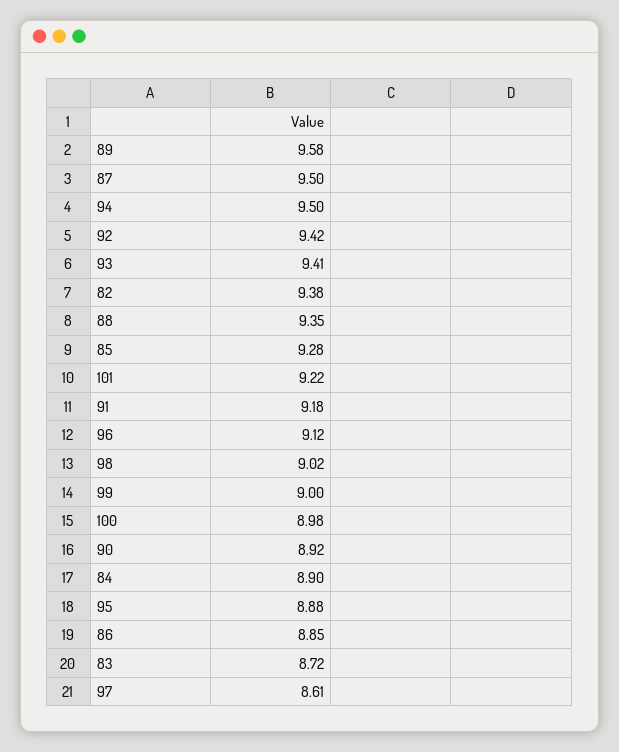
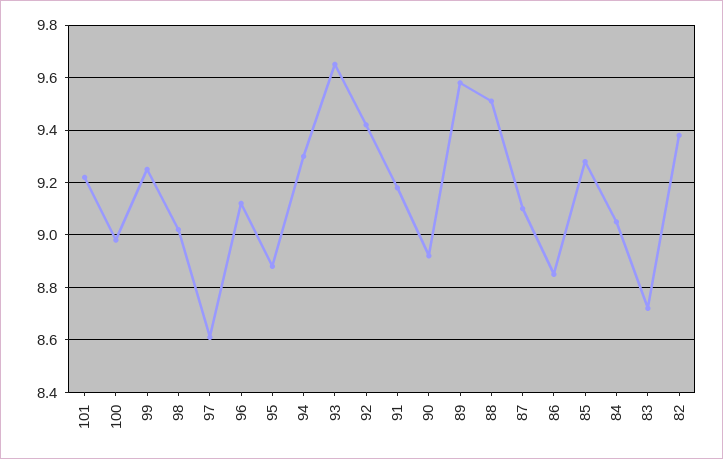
87: 9.5 -> 9.1
94: 9.5 -> 9.3
93: 9.41 -> 9.65
88: 9.35 -> 9.5
99: 9 -> 9.25
84: 8.9 -> 9.05

